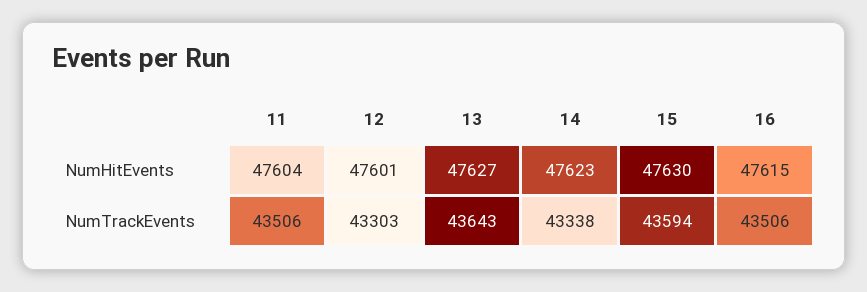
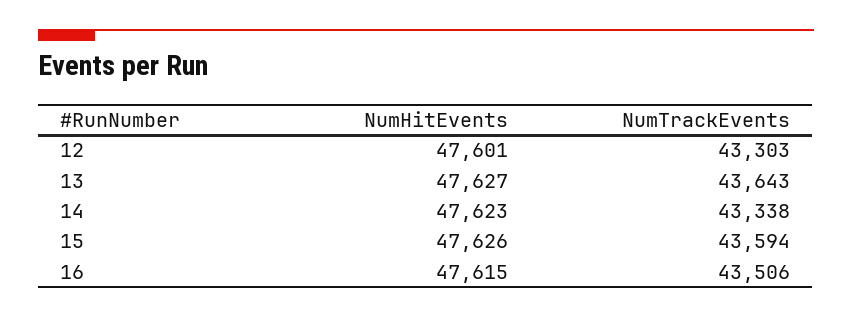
11, NumHitEvents: 47604 -> none
15, NumHitEvents: 47630 -> 47626
11, NumTrackEvents: 43506 -> none

